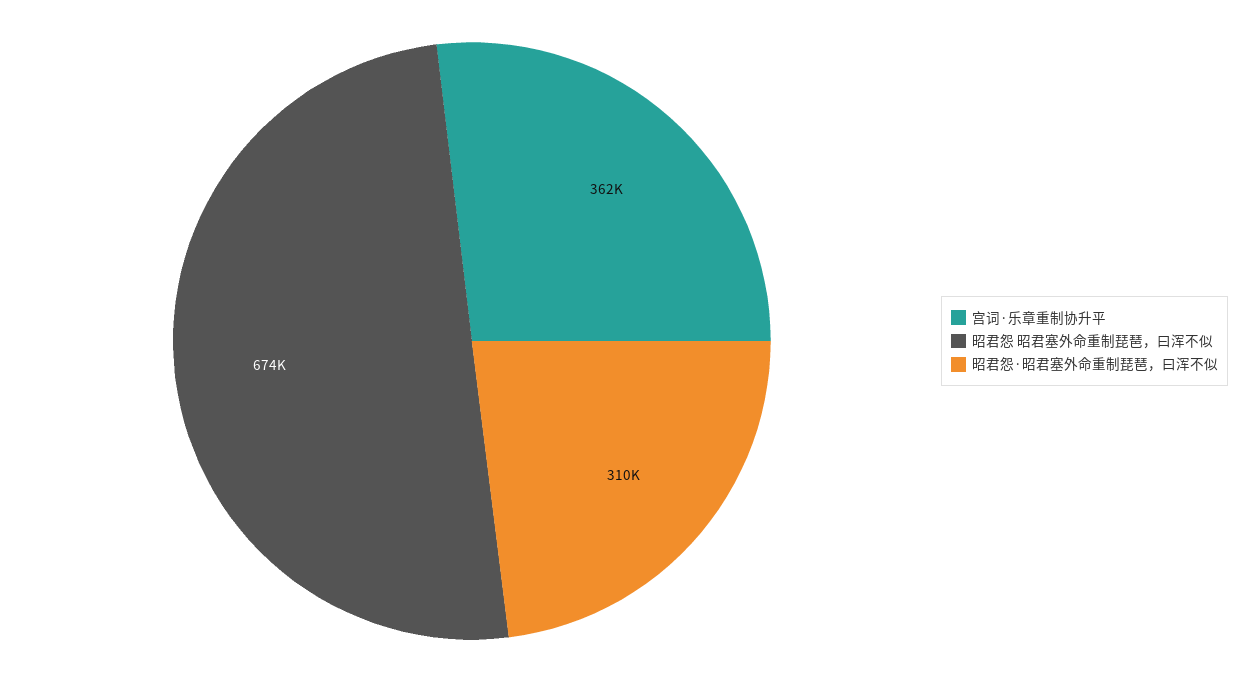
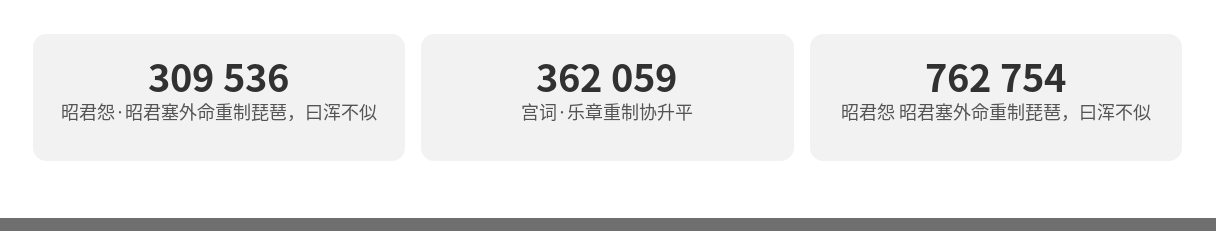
昭君怨 昭君塞外命重制琵琶，曰浑不似: 674000 -> 762754

